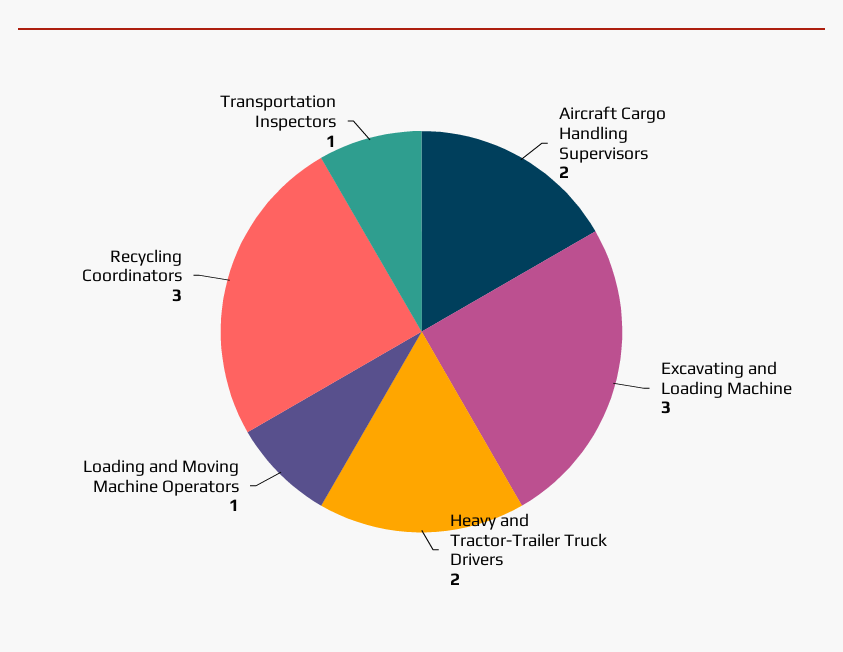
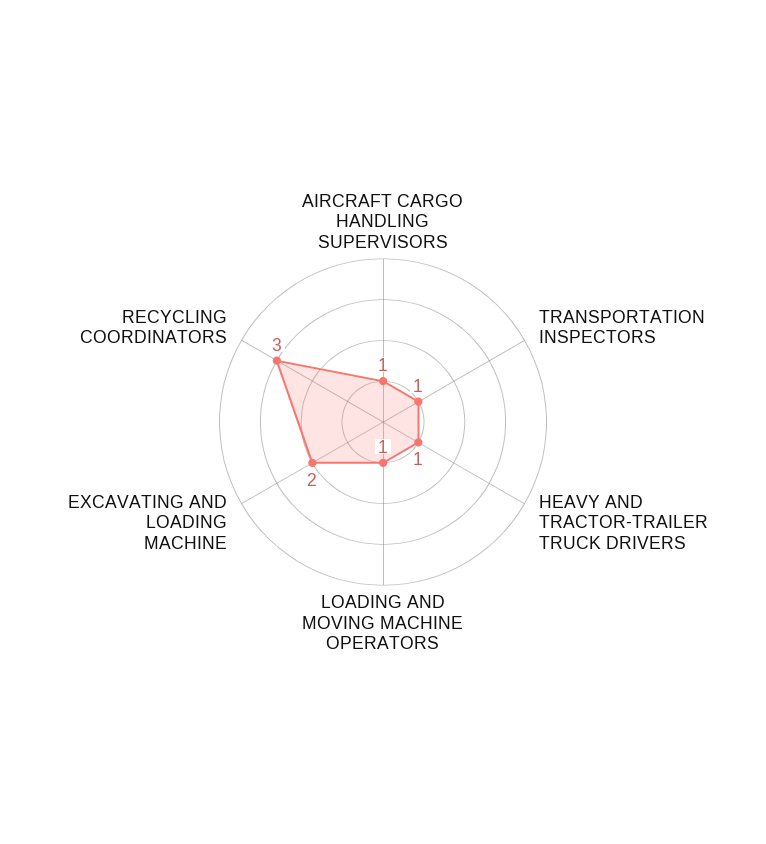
Aircraft Cargo Handling Supervisors: 2 -> 1
Excavating and Loading Machine: 3 -> 2
Heavy and Tractor-Trailer Truck Drivers: 2 -> 1

